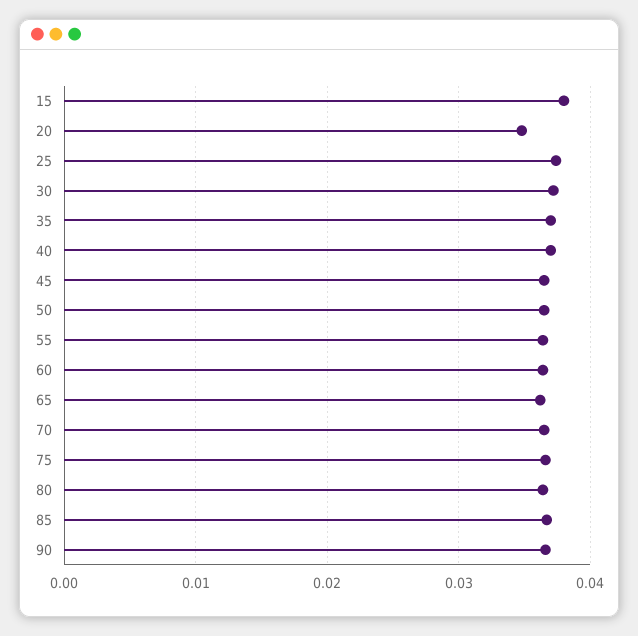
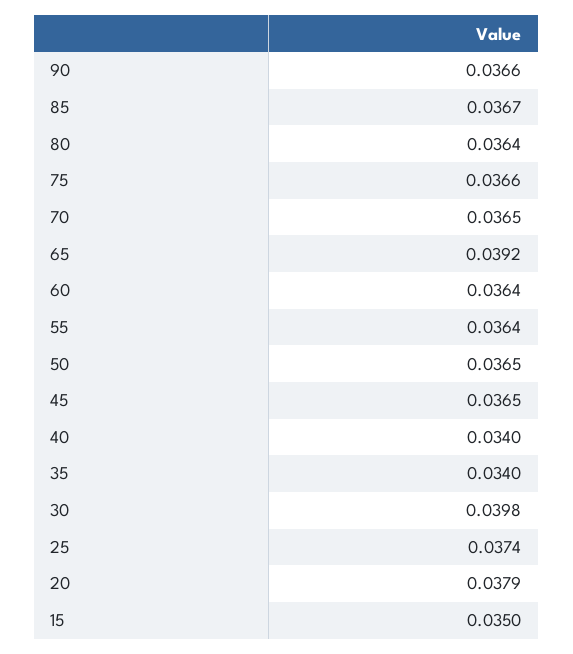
15: 0.038 -> 0.035
20: 0.035 -> 0.0379
30: 0.037 -> 0.0398
35: 0.037 -> 0.034
40: 0.037 -> 0.034
65: 0.036 -> 0.0392

